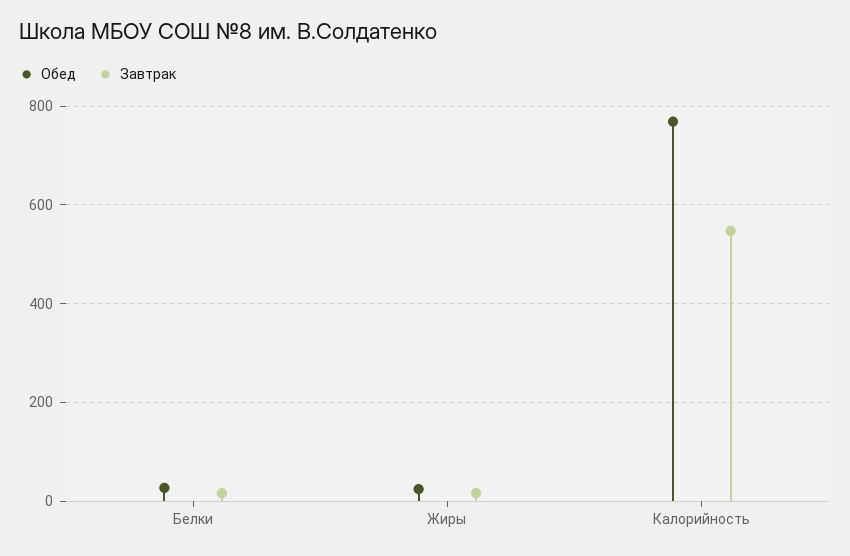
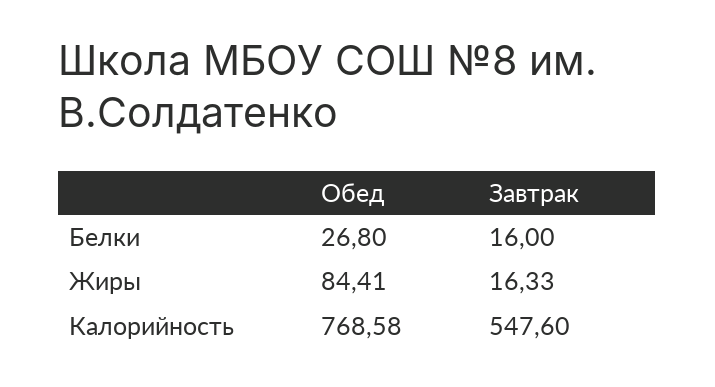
Обед, Жиры: 20 -> 84.41

